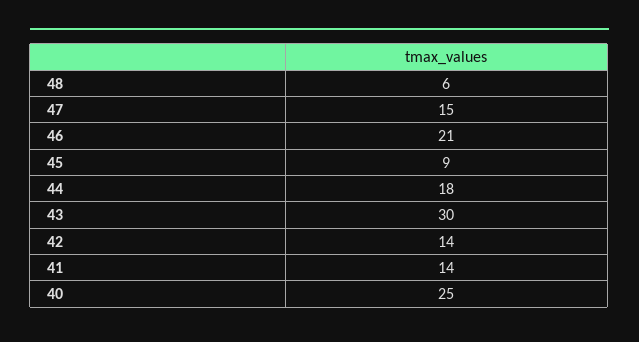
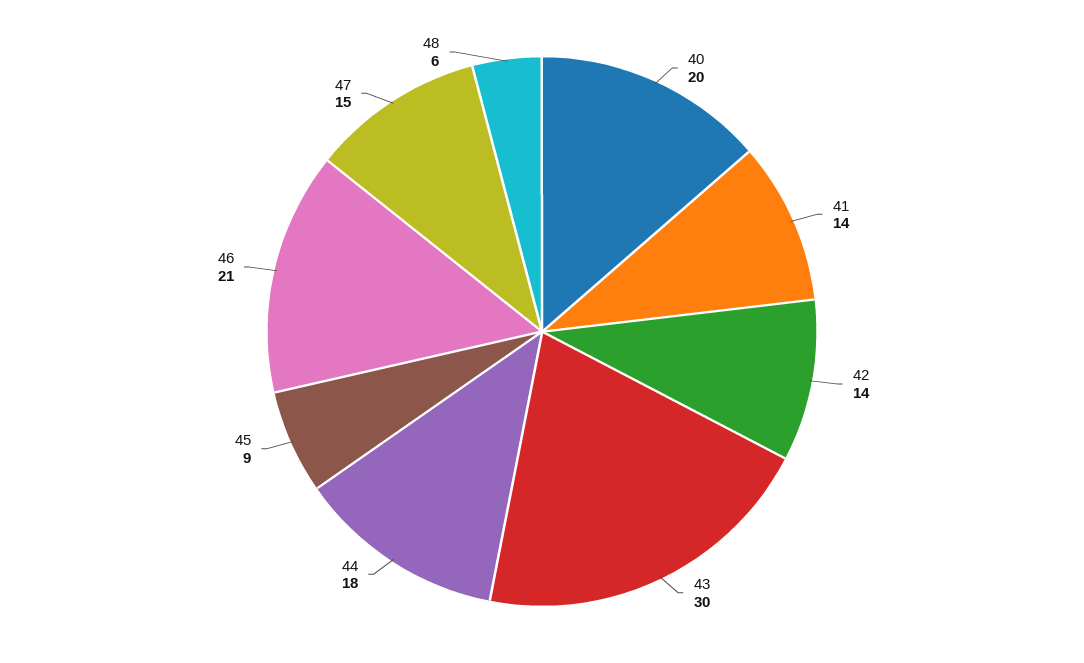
40: 25 -> 20

